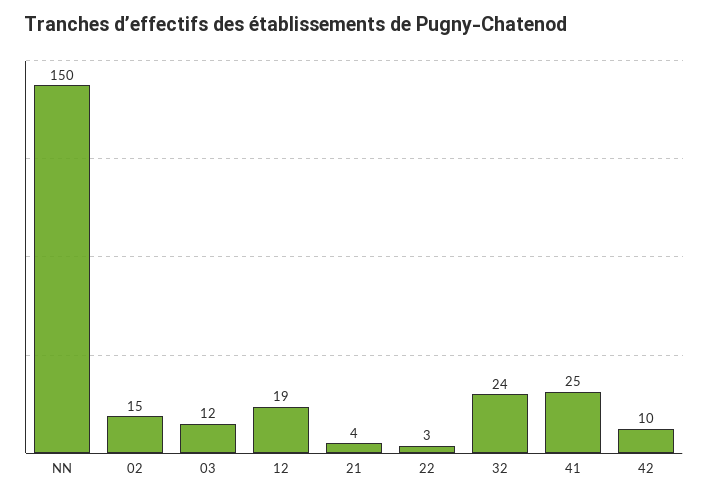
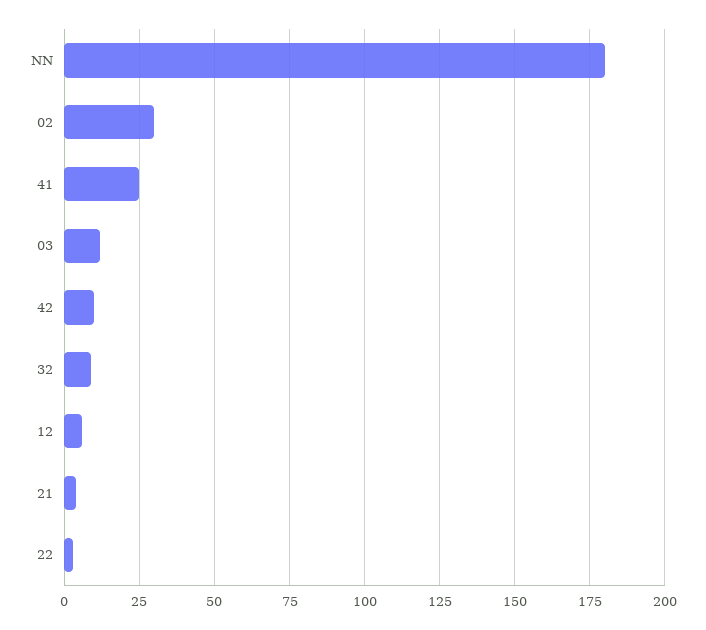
NN: 150 -> 180
02: 15 -> 30
12: 19 -> 5
32: 24 -> 10

